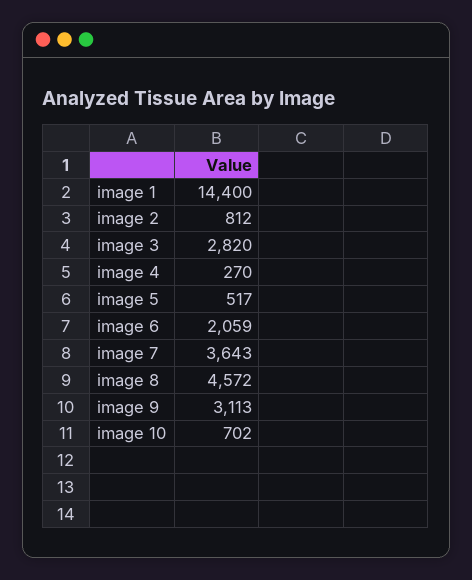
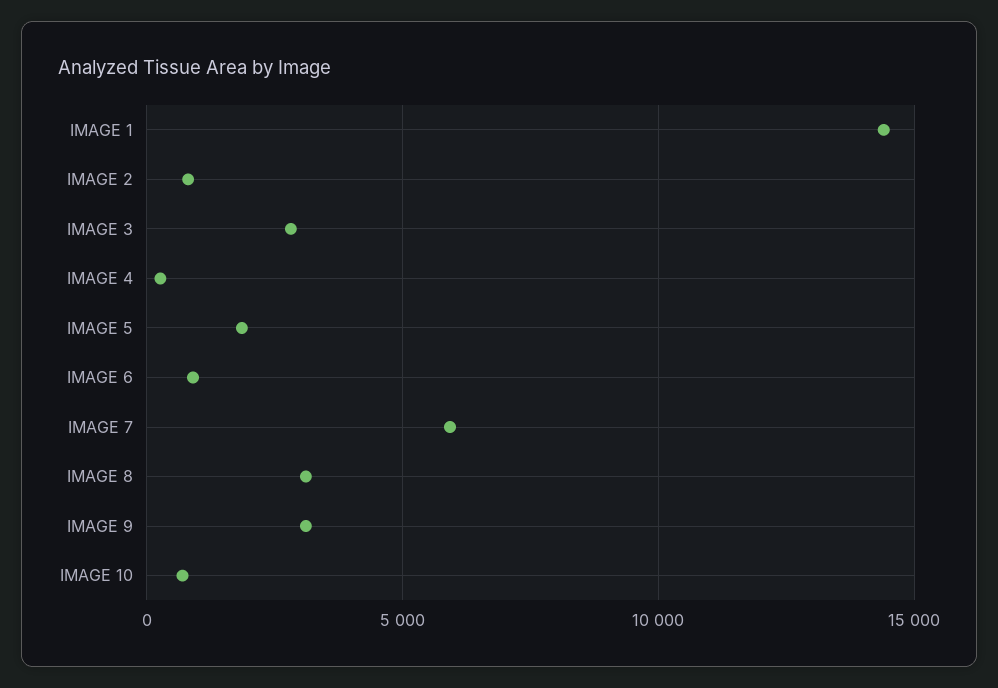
image 5: 517 -> 2000
image 6: 2059 -> 1000
image 7: 3643 -> 6000
image 8: 4572 -> 3000

